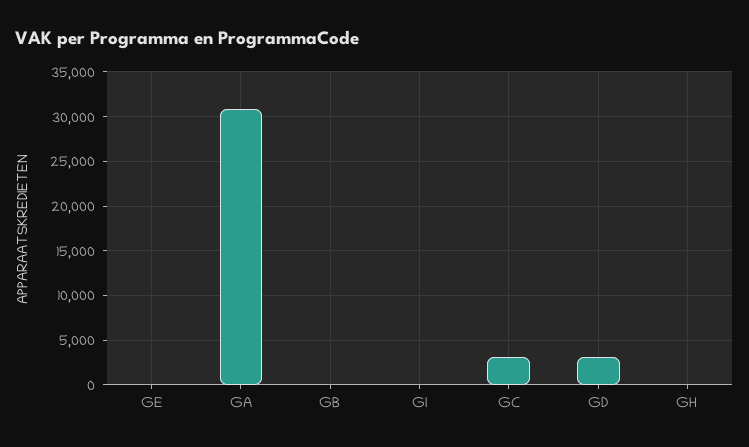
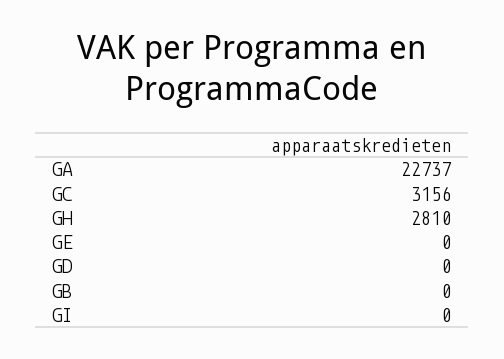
GA: 31000 -> 22737
GD: 3000 -> 0
GH: 0 -> 2810

